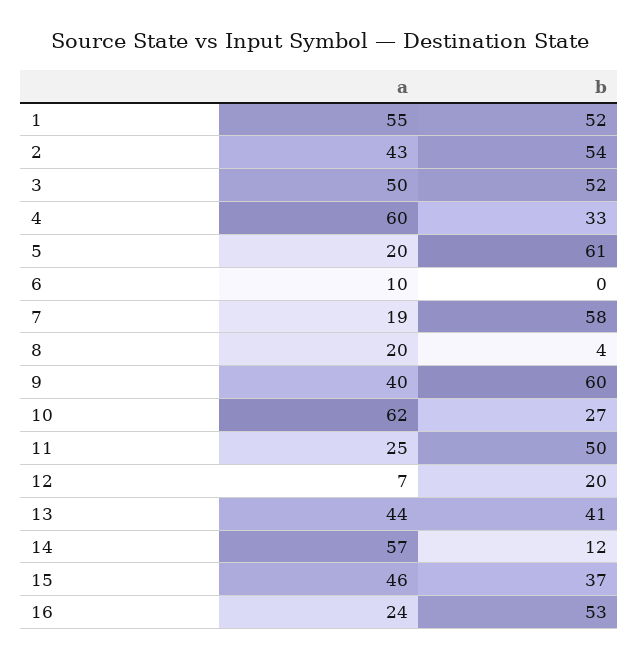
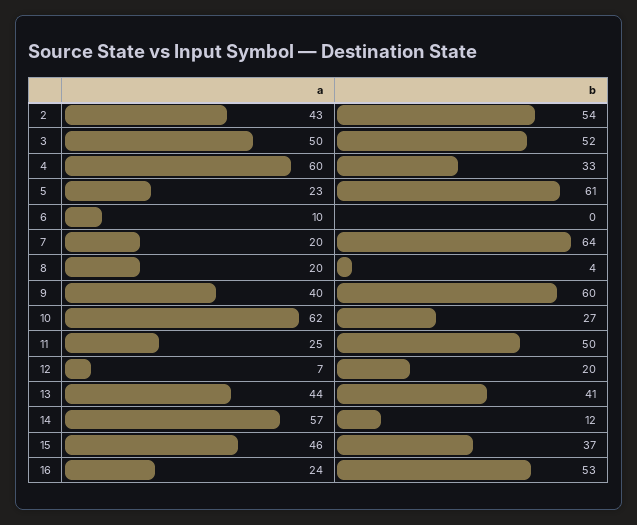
a, 1: 55 -> none
b, 1: 52 -> none
a, 5: 20 -> 23
a, 7: 19 -> 20
b, 7: 58 -> 64

